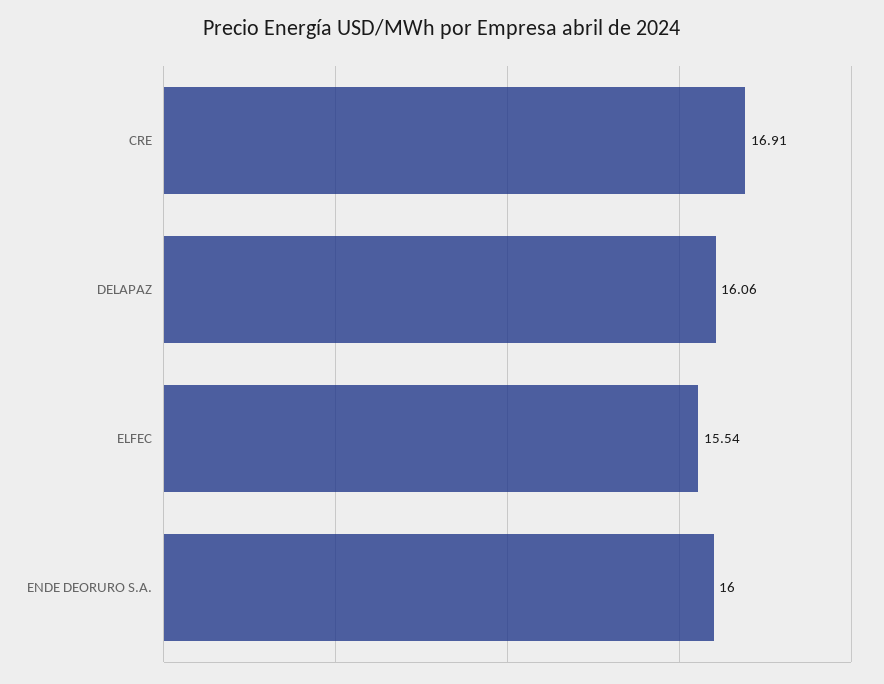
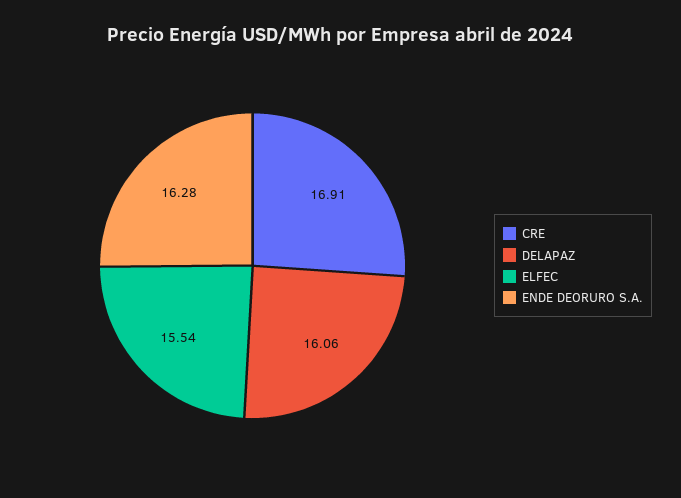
ENDE DEORURO S.A.: 16 -> 16.28

